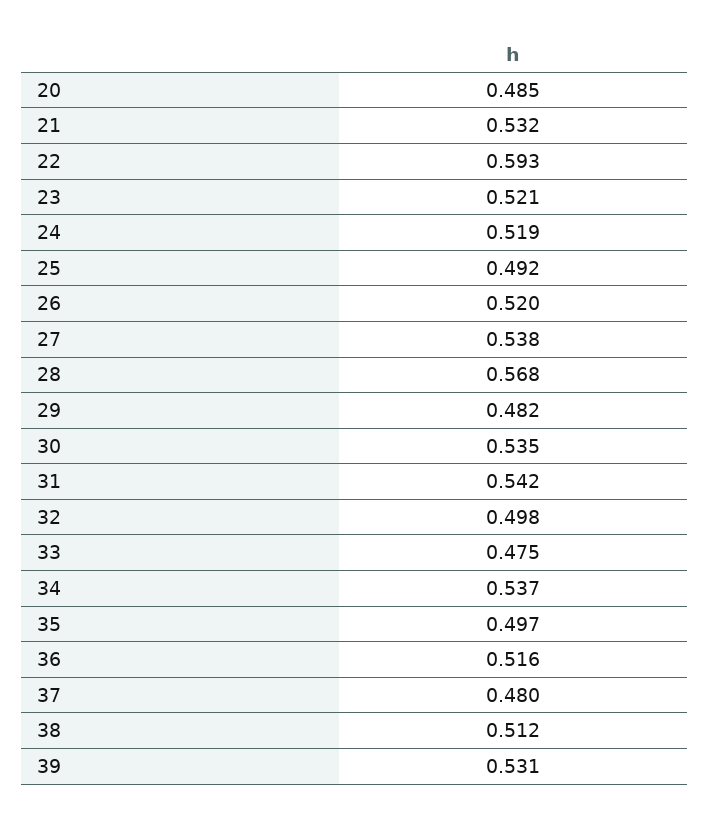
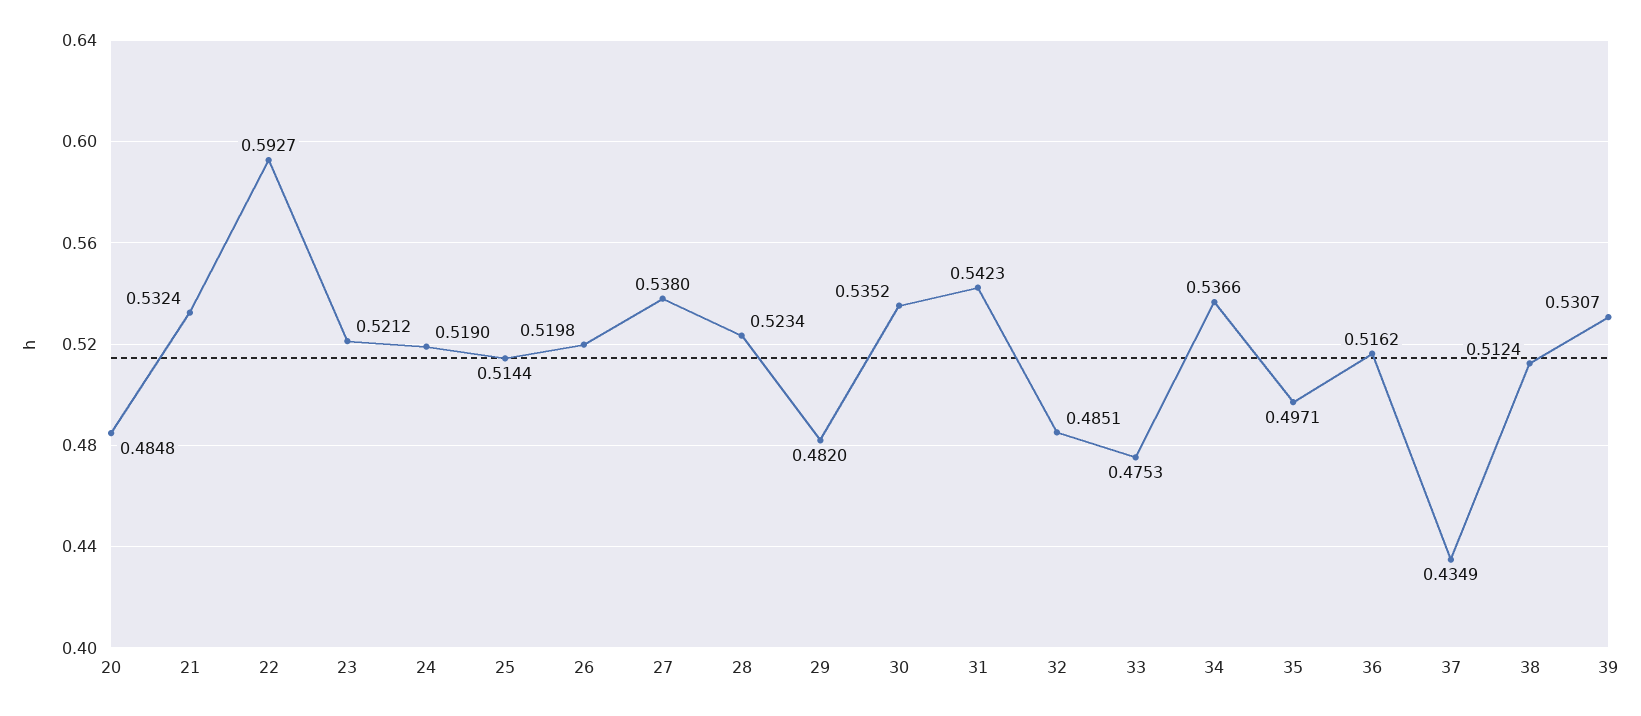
25: 0.492 -> 0.5144
28: 0.568 -> 0.5234
32: 0.498 -> 0.4851
37: 0.48 -> 0.4349

